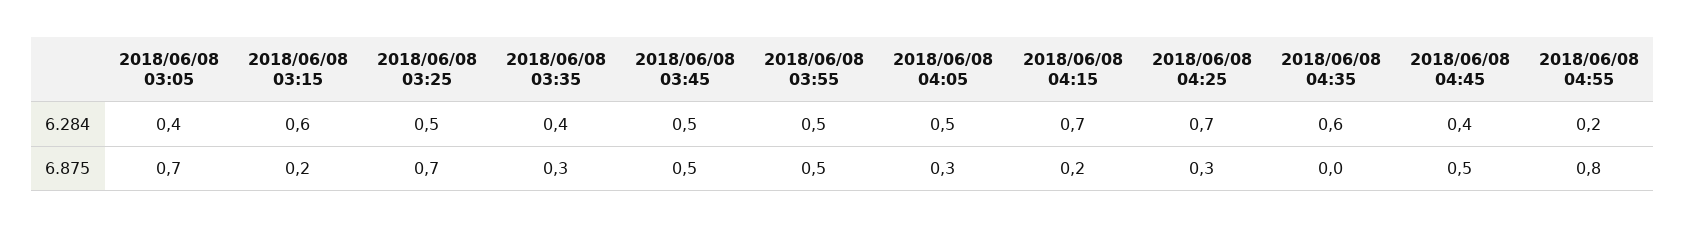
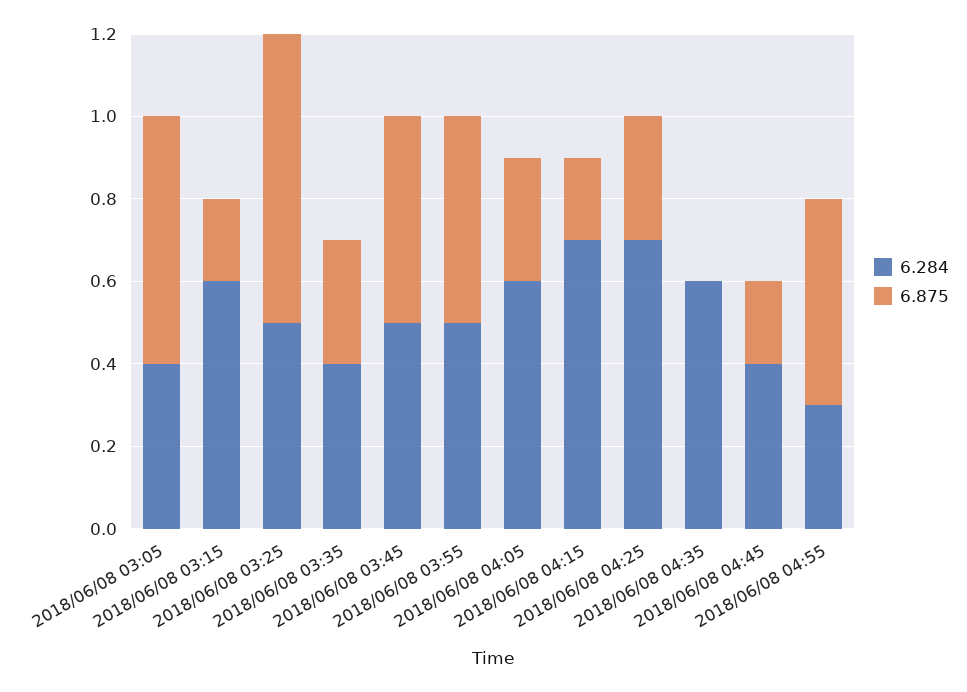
6.284, 2018/06/08 04:05: 0.5 -> 0.6
6.284, 2018/06/08 04:55: 0.2 -> 0.3
6.875, 2018/06/08 03:05: 0.7 -> 0.6
6.875, 2018/06/08 04:45: 0.5 -> 0.2
6.875, 2018/06/08 04:55: 0.8 -> 0.5

